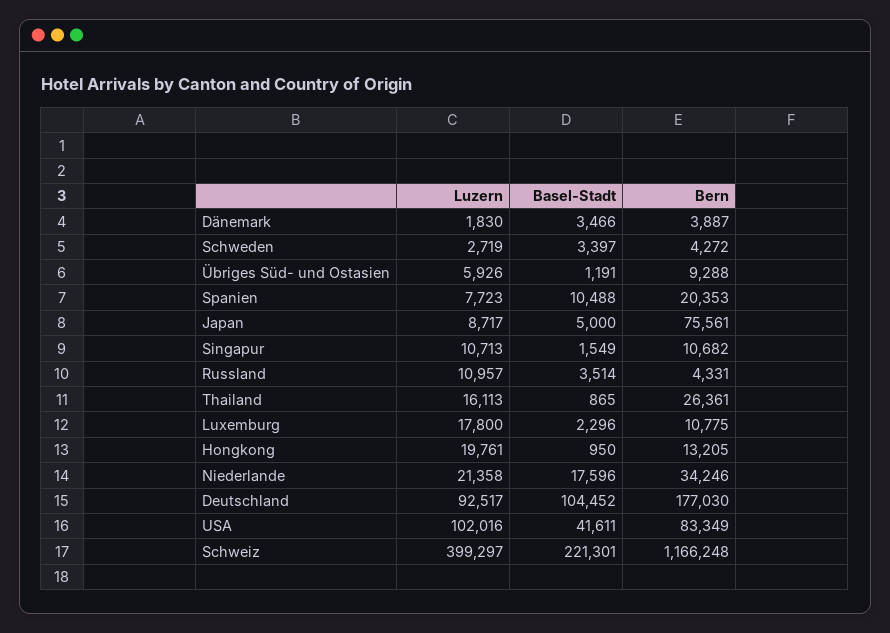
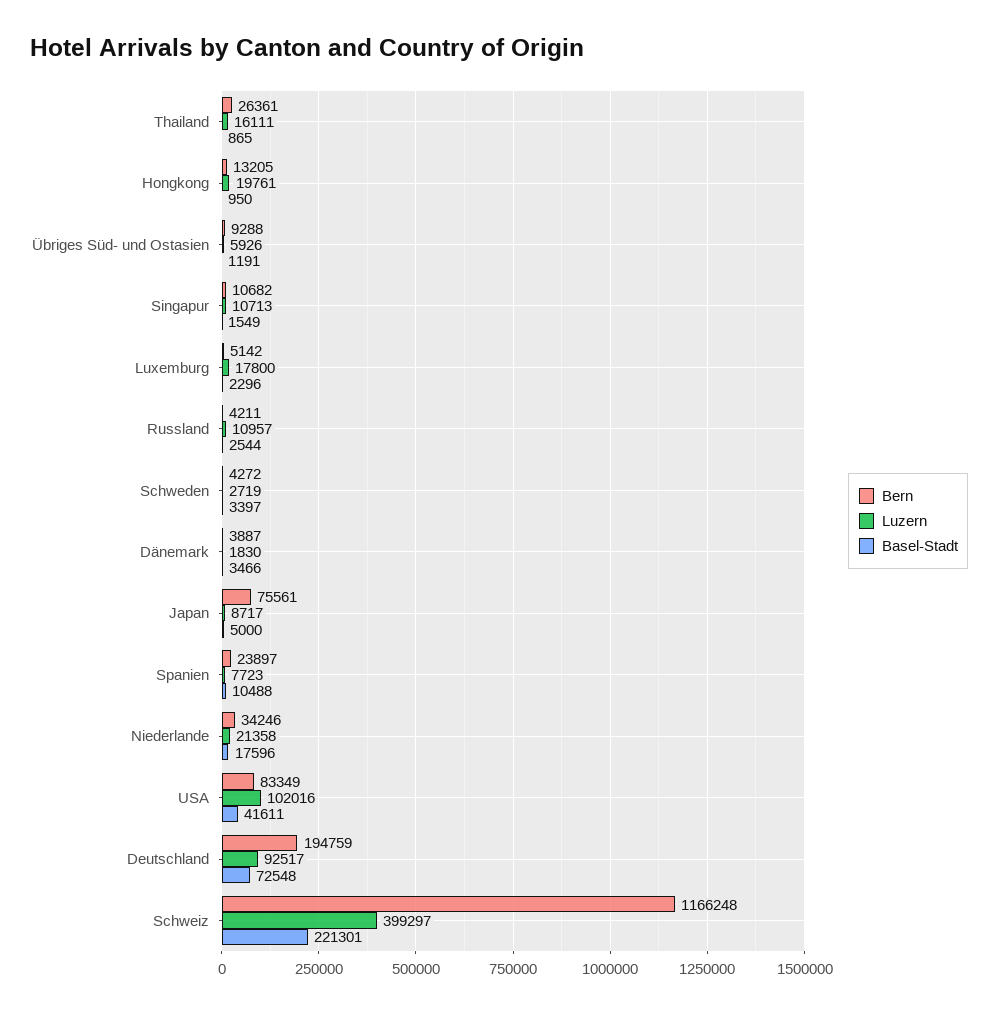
Bern, Spanien: 20353 -> 23897
Basel-Stadt, Russland: 3514 -> 2544
Bern, Russland: 4331 -> 4211
Luzern, Thailand: 16113 -> 16111
Bern, Luxemburg: 10775 -> 5142
Basel-Stadt, Deutschland: 104452 -> 72548
Bern, Deutschland: 177030 -> 194759

